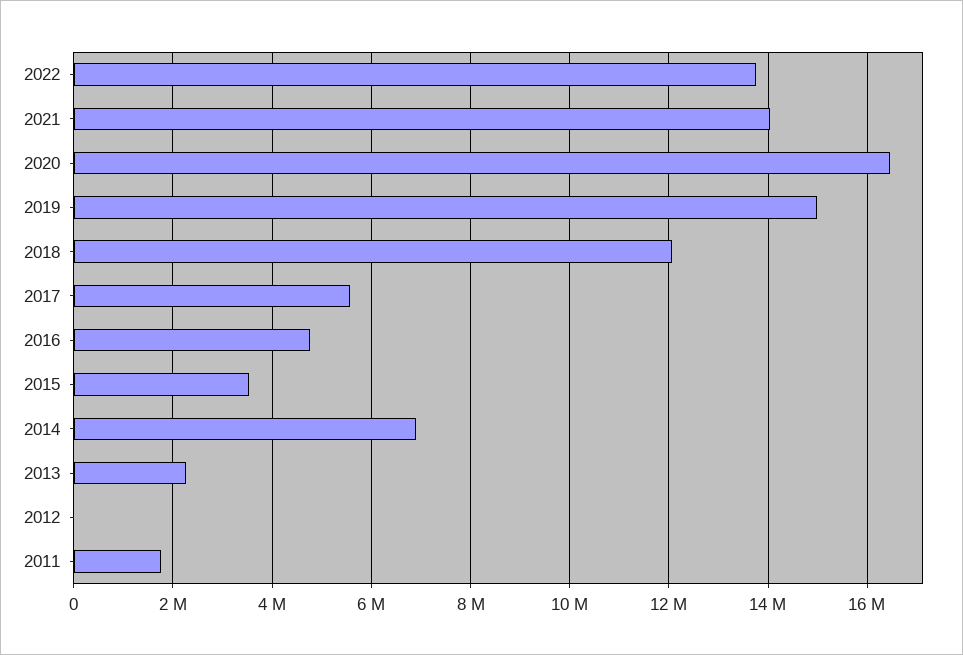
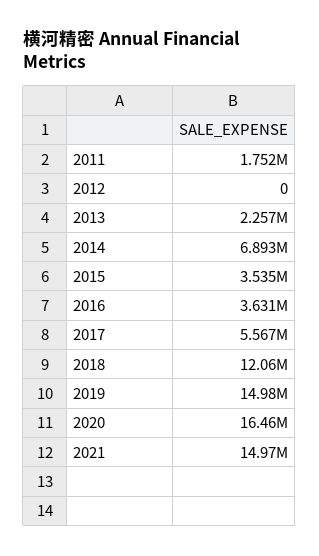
2022: 13800000 -> none
2021: 14000000 -> 14970000
2016: 4800000 -> 3631000

